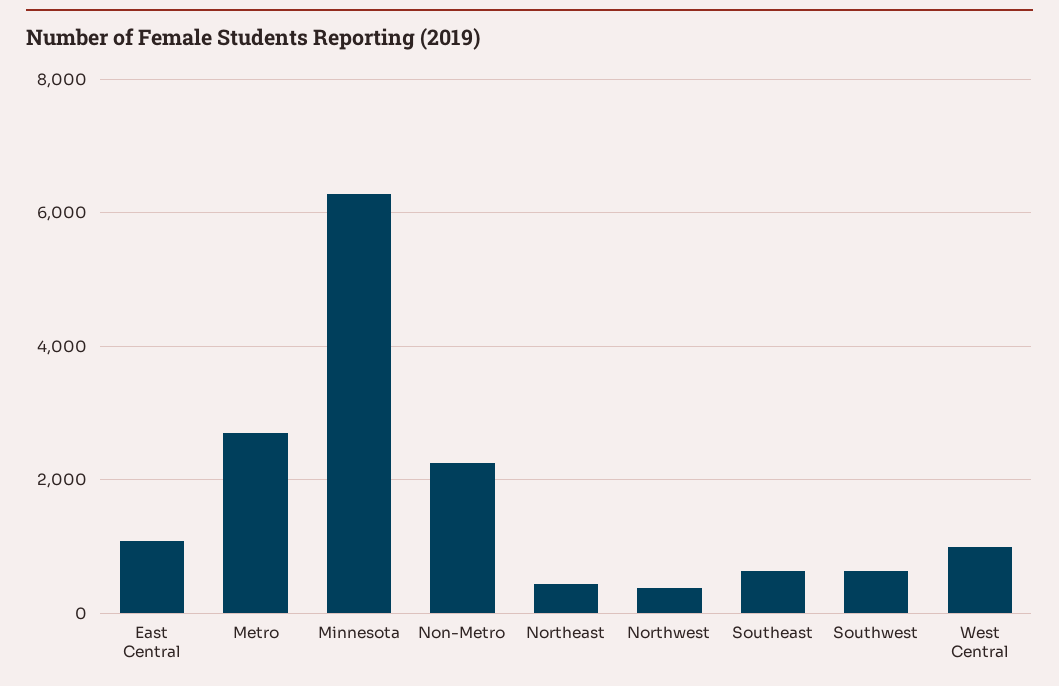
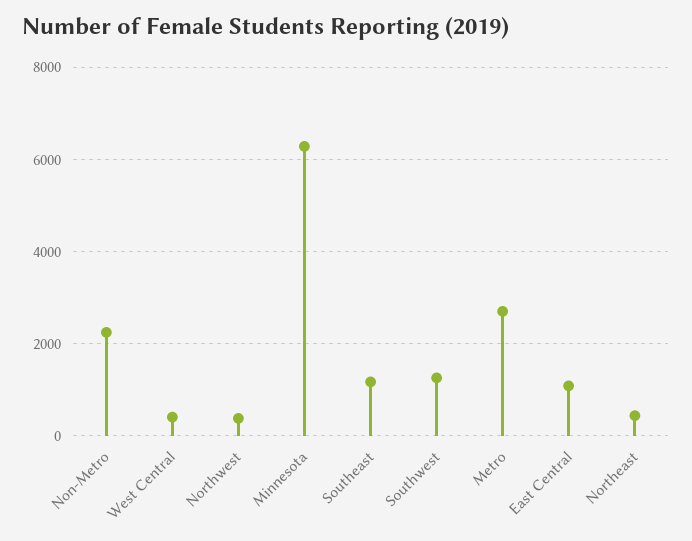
Southeast: 600 -> 1200
Southwest: 600 -> 1200
West Central: 1000 -> 400

